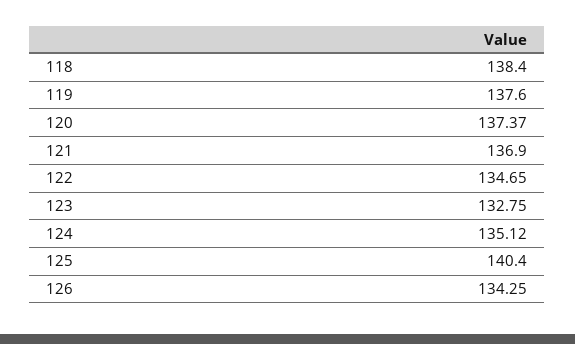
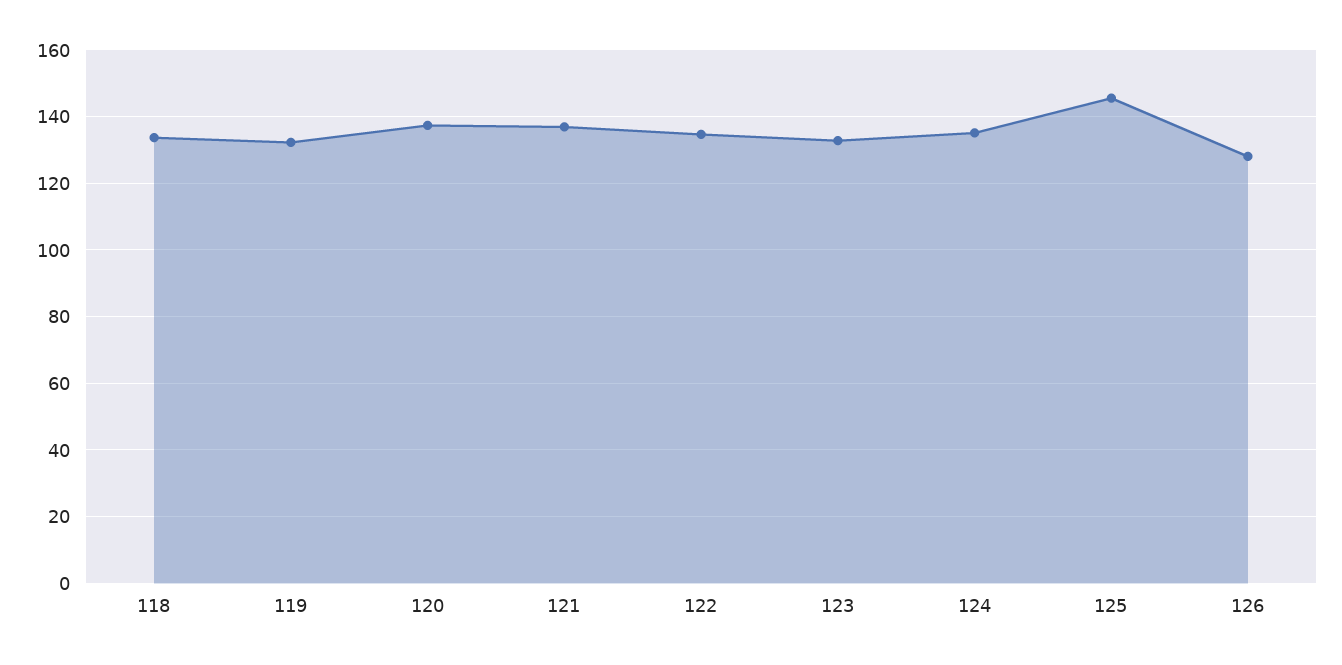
118: 138.4 -> 134
119: 137.6 -> 132
125: 140.4 -> 146
126: 134.25 -> 128

